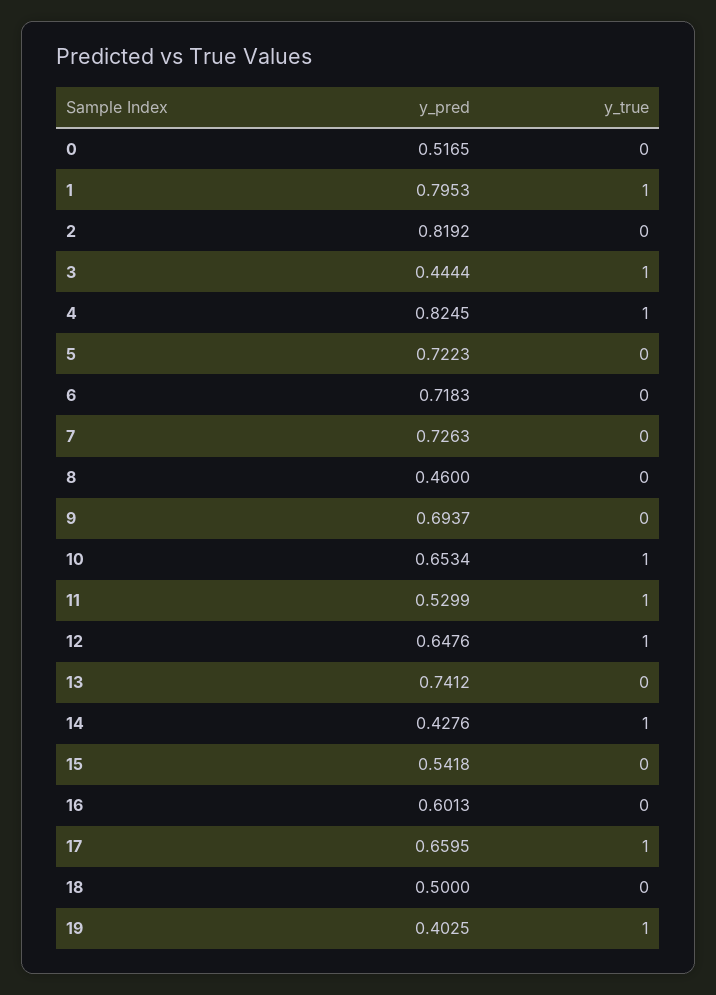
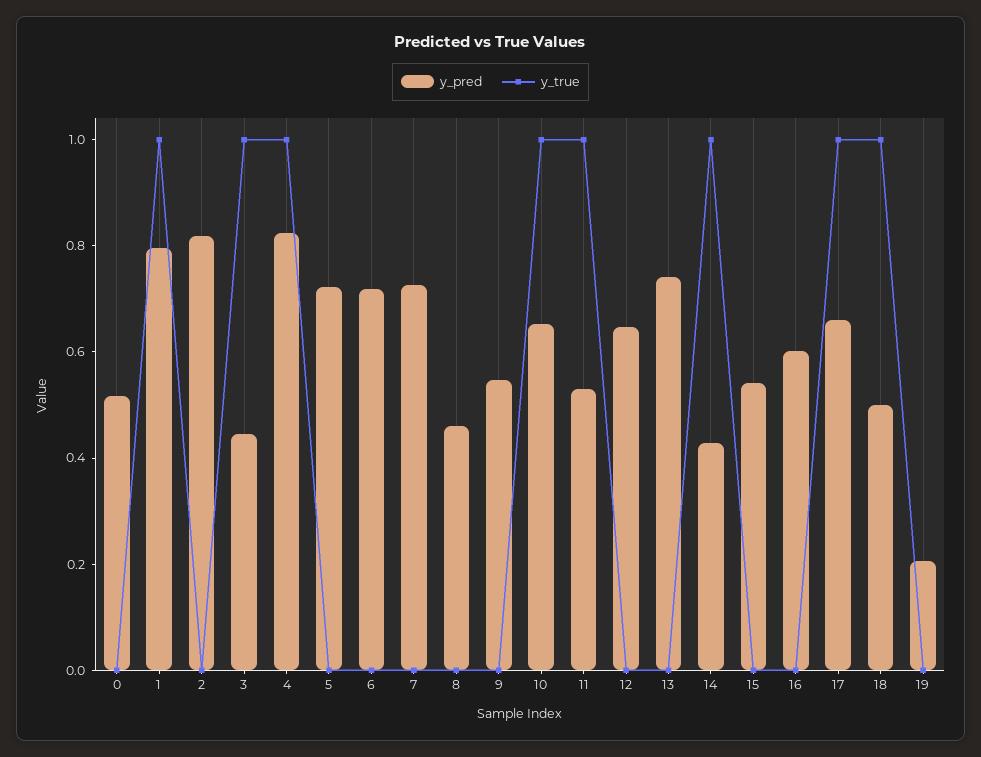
y_pred, 9: 0.6937 -> 0.55
y_true, 12: 1 -> 0
y_true, 18: 0 -> 1
y_pred, 19: 0.4025 -> 0.2
y_true, 19: 1 -> 0

